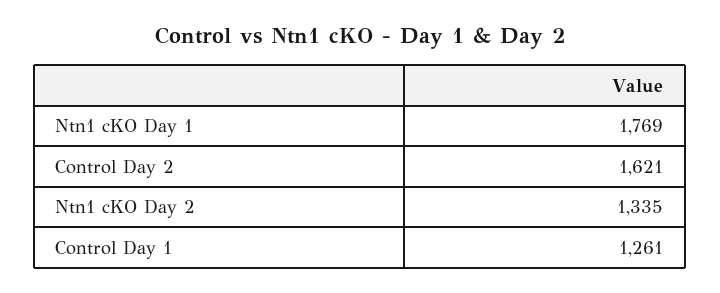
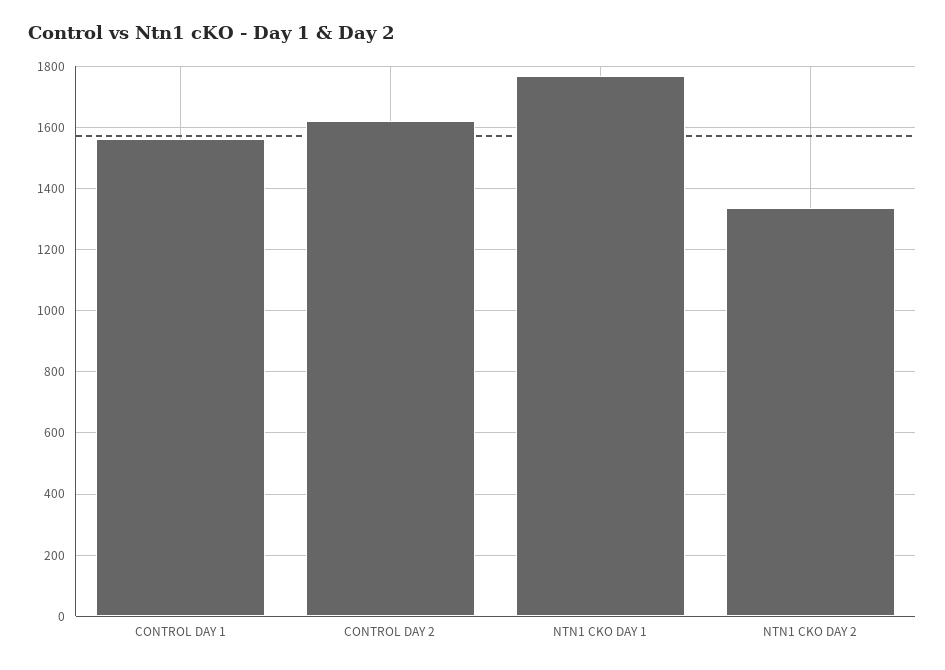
Control Day 1: 1261 -> 1560

